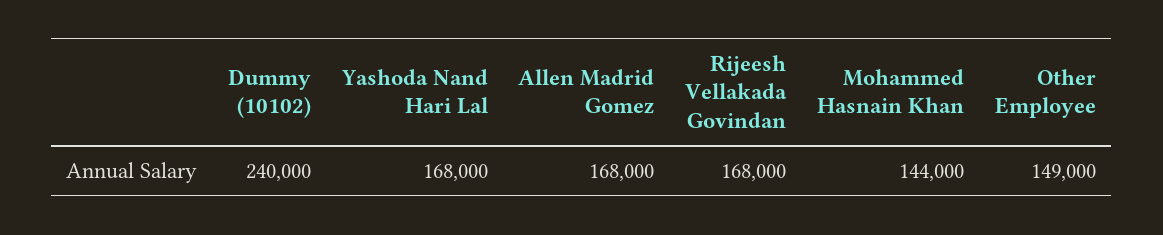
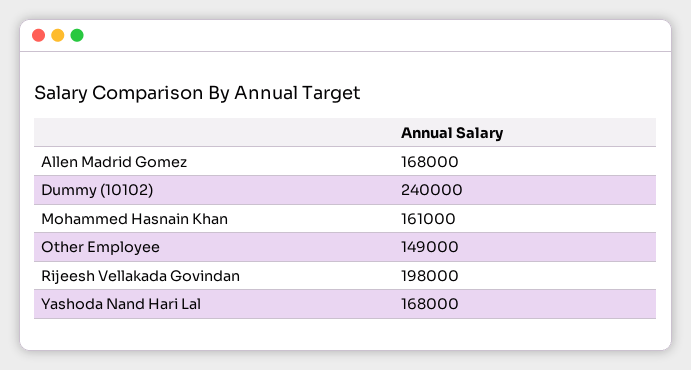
Rijeesh Vellakada Govindan: 168000 -> 198000
Mohammed Hasnain Khan: 144000 -> 161000

